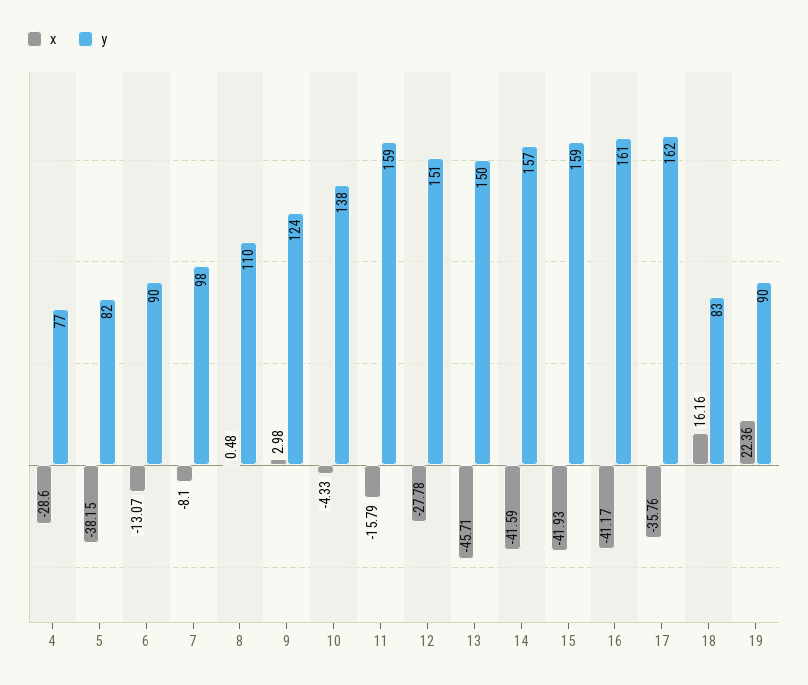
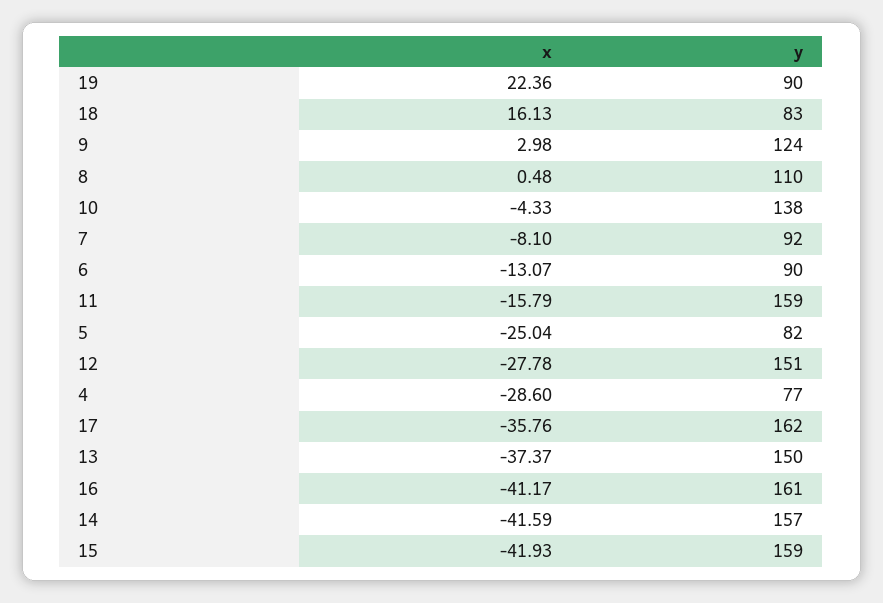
x, 5: -38.15 -> -25.04
y, 7: 98 -> 92
x, 13: -45.71 -> -37.37
x, 18: 16.16 -> 16.13

